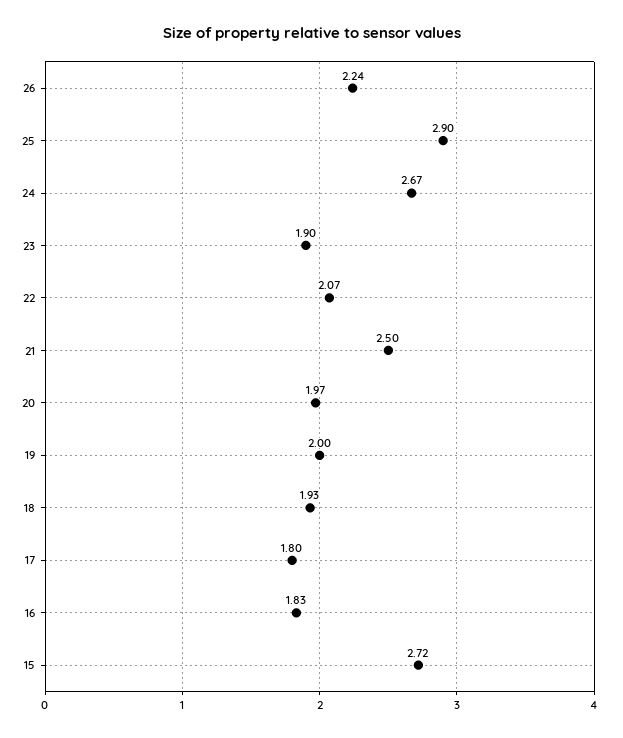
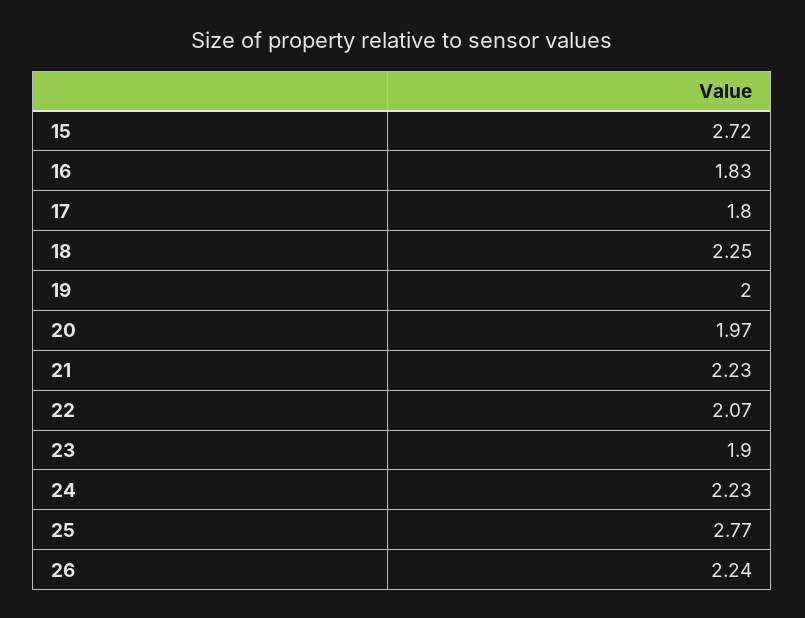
25: 2.9 -> 2.77
24: 2.67 -> 2.23
21: 2.5 -> 2.23
18: 1.93 -> 2.25

